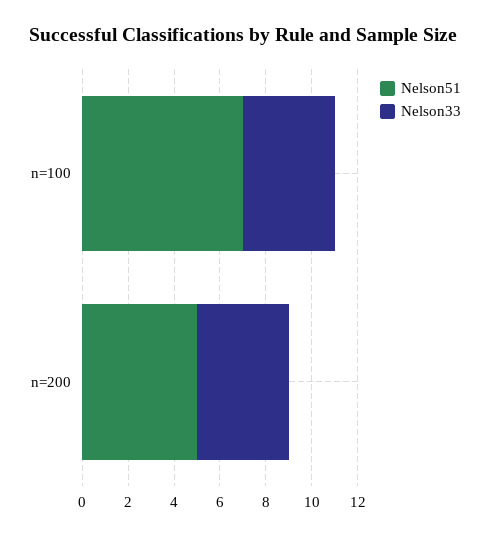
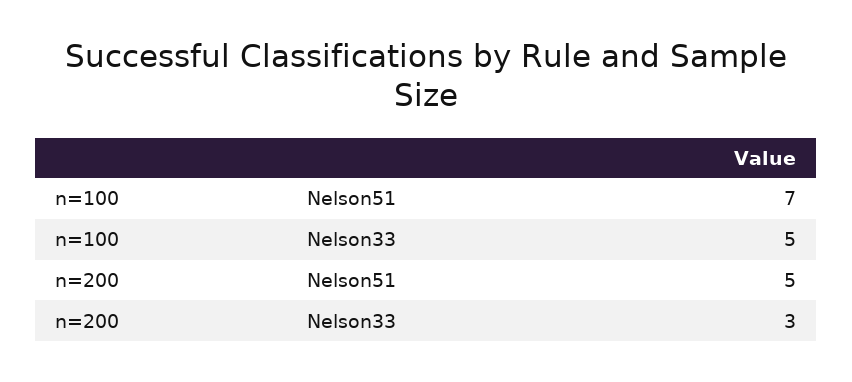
Nelson33, n=100: 4 -> 5
Nelson33, n=200: 4 -> 3

